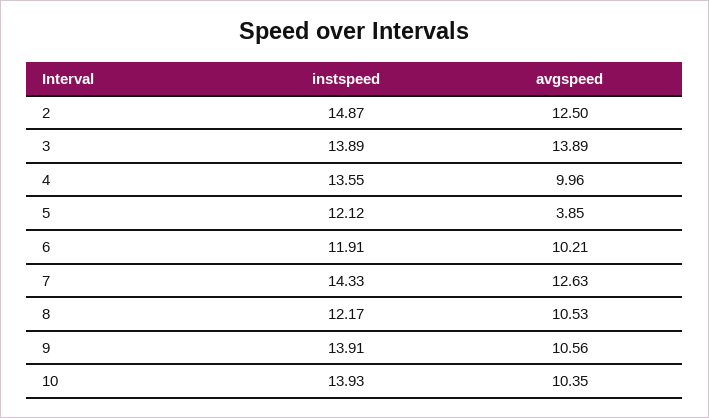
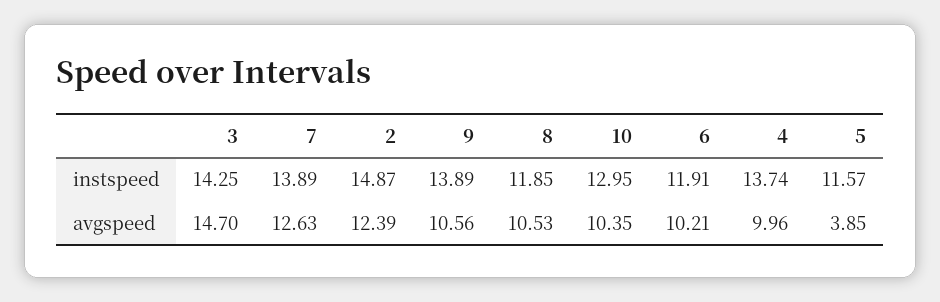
avgspeed, 2: 12.5 -> 12.39
instspeed, 3: 13.89 -> 14.25
avgspeed, 3: 13.89 -> 14.7
instspeed, 4: 13.55 -> 13.74
instspeed, 5: 12.12 -> 11.57
instspeed, 7: 14.33 -> 13.89
instspeed, 8: 12.17 -> 11.85
instspeed, 9: 13.91 -> 13.89
instspeed, 10: 13.93 -> 12.95

